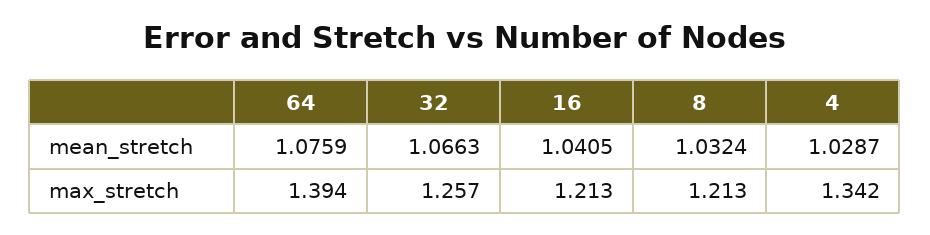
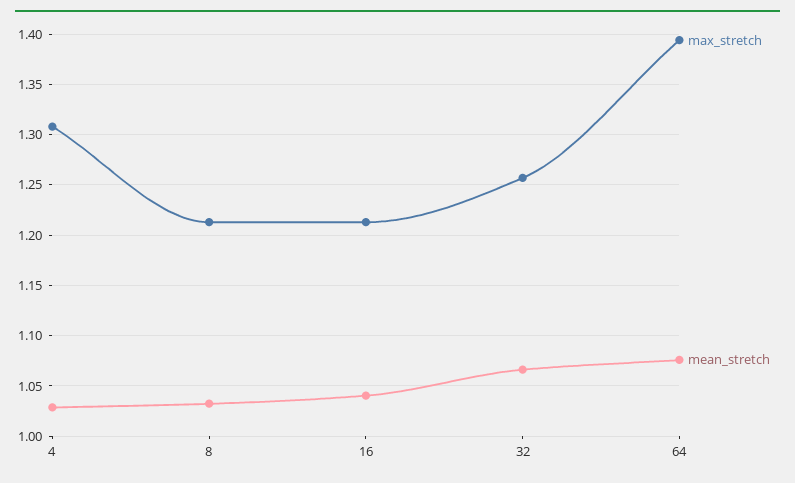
max_stretch, 4: 1.342 -> 1.31

